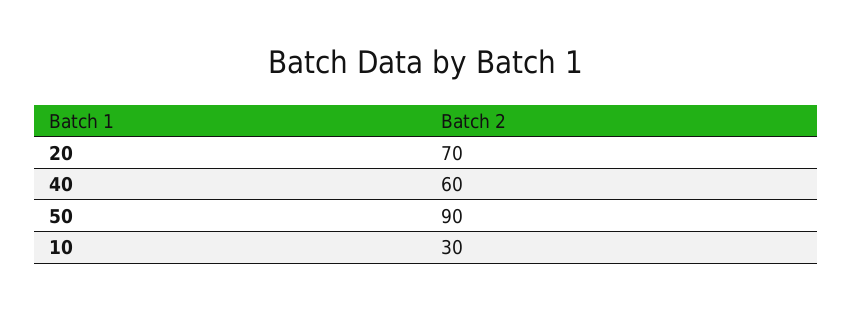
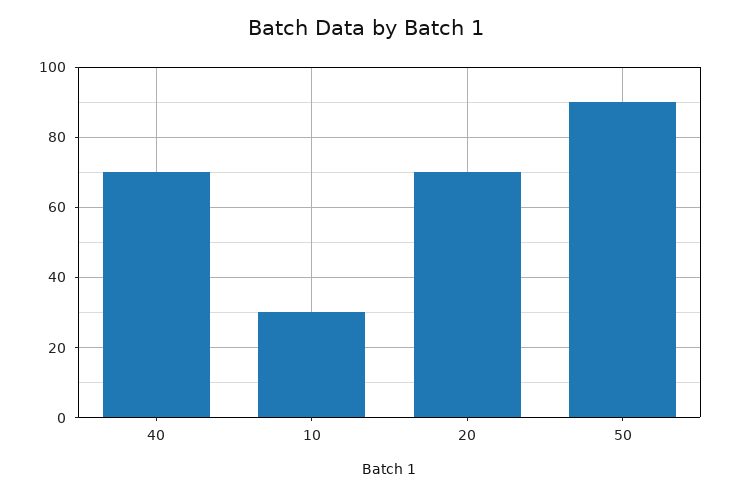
40: 60 -> 70

